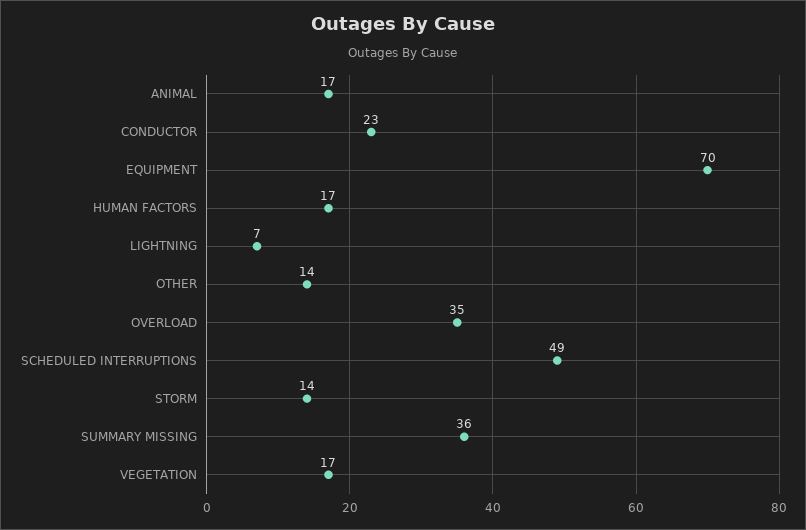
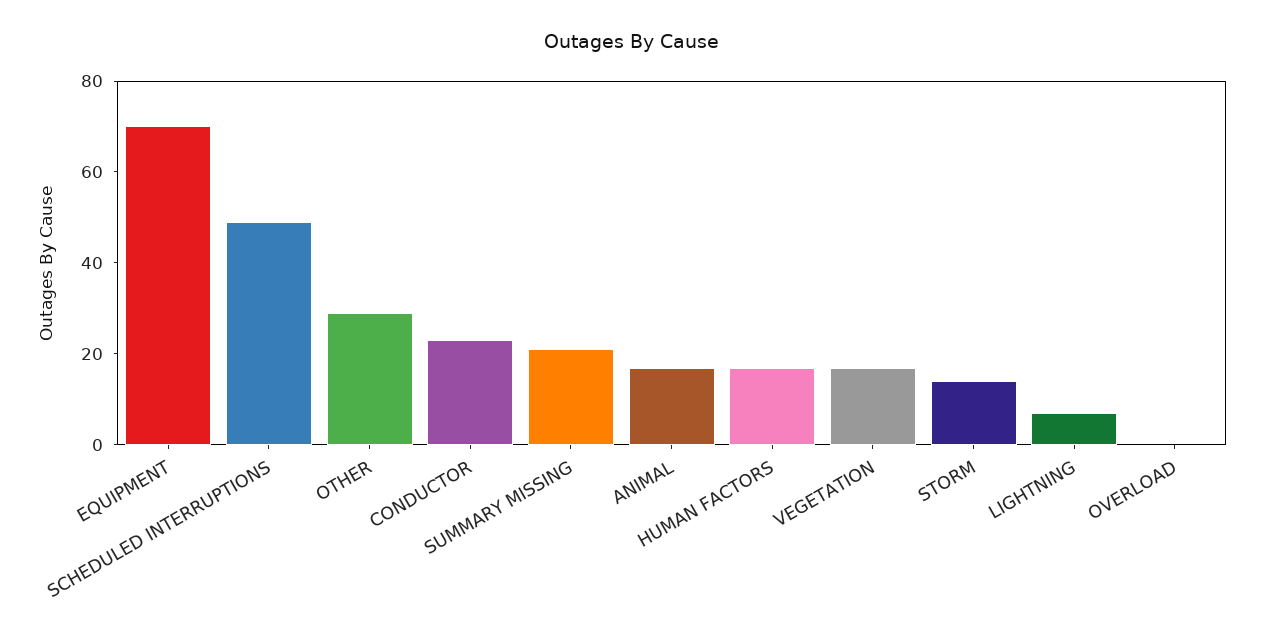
OTHER: 14 -> 30
OVERLOAD: 35 -> 0
SUMMARY MISSING: 36 -> 20

